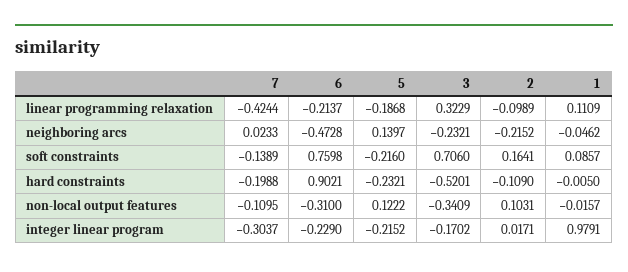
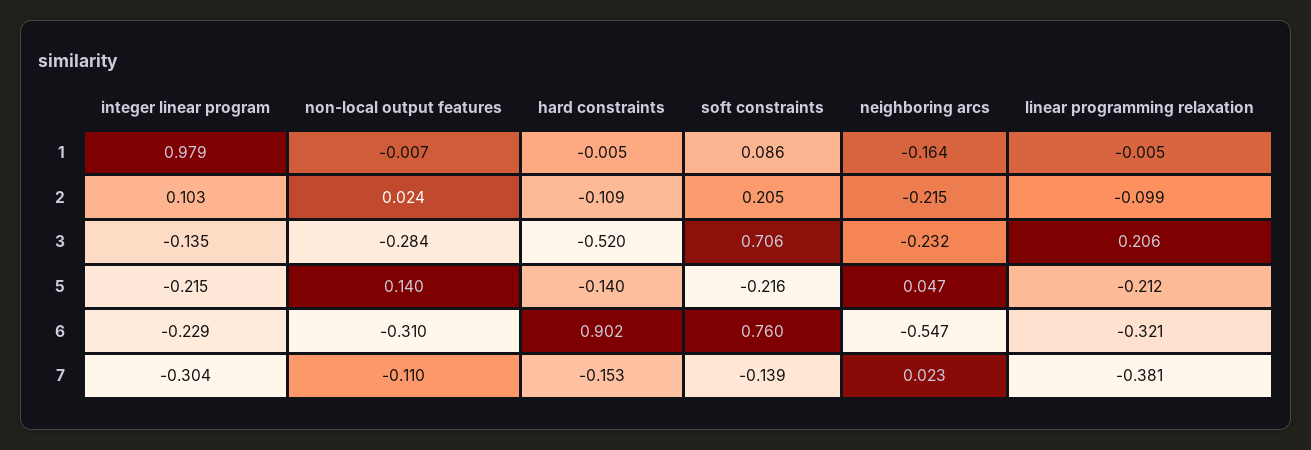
7, linear programming relaxation: -0.4244 -> -0.381
6, linear programming relaxation: -0.2137 -> -0.321
5, linear programming relaxation: -0.1868 -> -0.212
3, linear programming relaxation: 0.3229 -> 0.206
1, linear programming relaxation: 0.1109 -> -0.005
6, neighboring arcs: -0.4728 -> -0.547
5, neighboring arcs: 0.1397 -> 0.047
1, neighboring arcs: -0.0462 -> -0.164
2, soft constraints: 0.1641 -> 0.205
7, hard constraints: -0.1988 -> -0.153
5, hard constraints: -0.2321 -> -0.14
5, non-local output features: 0.1222 -> 0.14
3, non-local output features: -0.3409 -> -0.284
2, non-local output features: 0.1031 -> 0.024
1, non-local output features: -0.0157 -> -0.007
3, integer linear program: -0.1702 -> -0.135
2, integer linear program: 0.0171 -> 0.103

